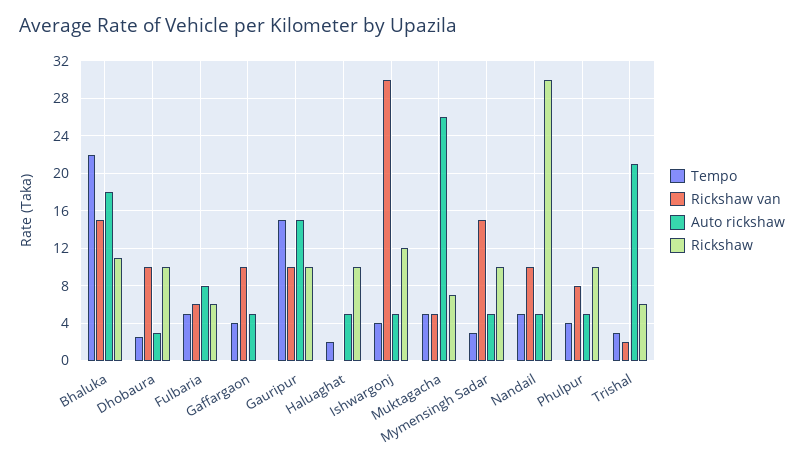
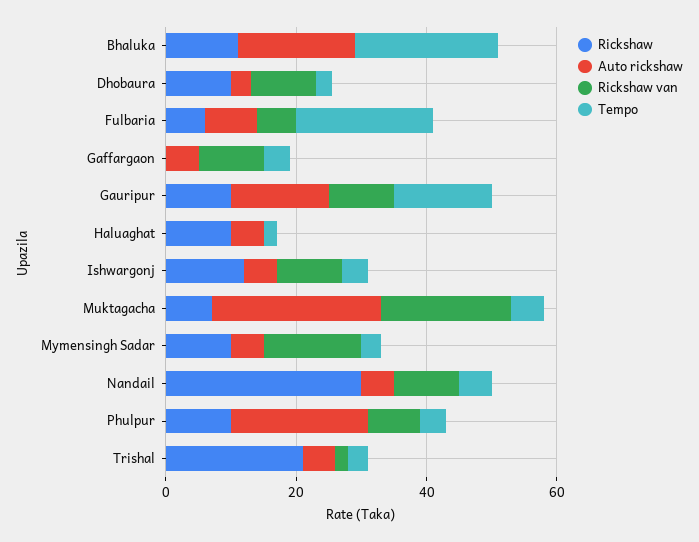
Rickshaw van, Bhaluka: 15 -> 0
Tempo, Fulbaria: 5 -> 20
Rickshaw van, Ishwargonj: 30 -> 10
Rickshaw van, Muktagacha: 5 -> 20
Auto rickshaw, Phulpur: 5 -> 20
Auto rickshaw, Trishal: 21 -> 5
Rickshaw, Trishal: 6 -> 20

